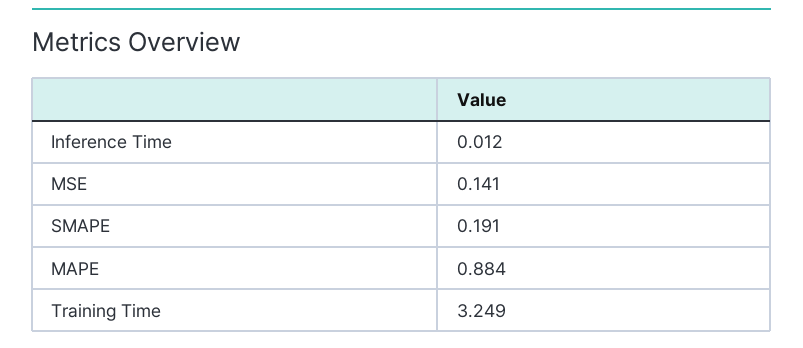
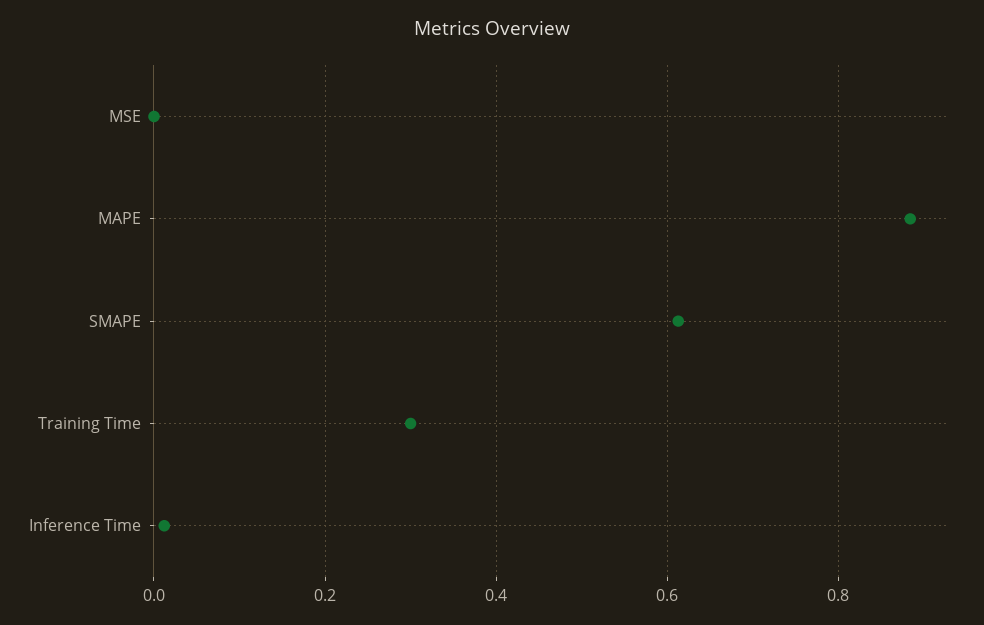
MSE: 0.141 -> 0
SMAPE: 0.191 -> 0.62
Training Time: 3.249 -> 0.3

